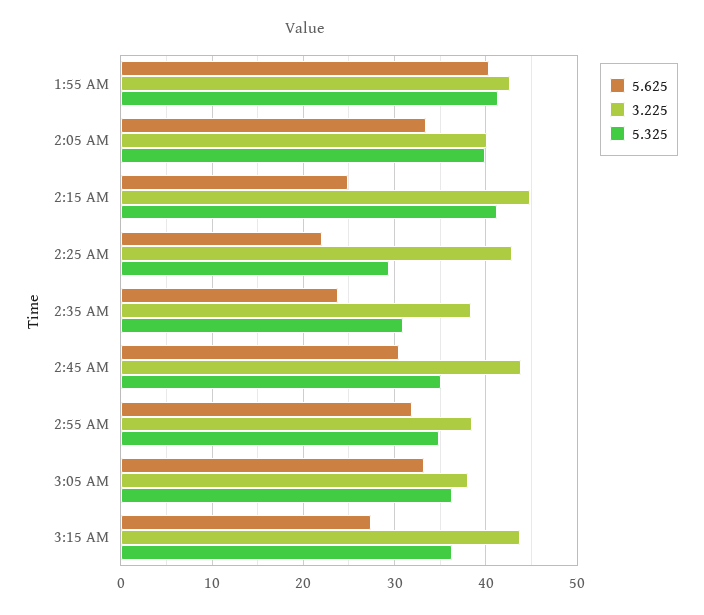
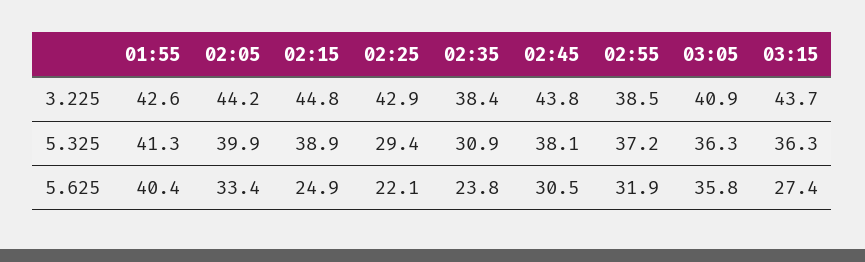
3.225, 2:05 AM: 40 -> 44.2
5.325, 2:15 AM: 41 -> 38.9
5.325, 2:45 AM: 35 -> 38.1
5.325, 2:55 AM: 35 -> 37.2
5.625, 3:05 AM: 33 -> 35.8
3.225, 3:05 AM: 38 -> 40.9

